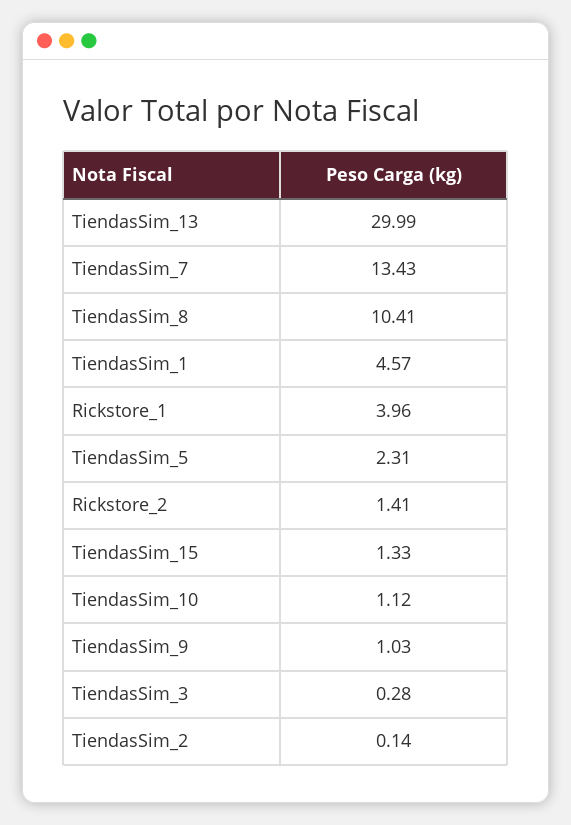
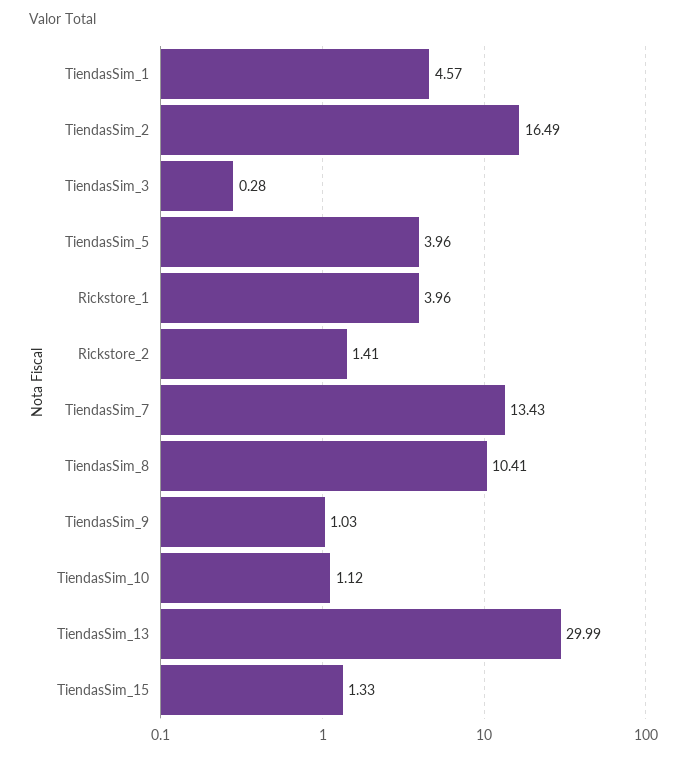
TiendasSim_5: 2.31 -> 3.96
TiendasSim_2: 0.14 -> 16.49

